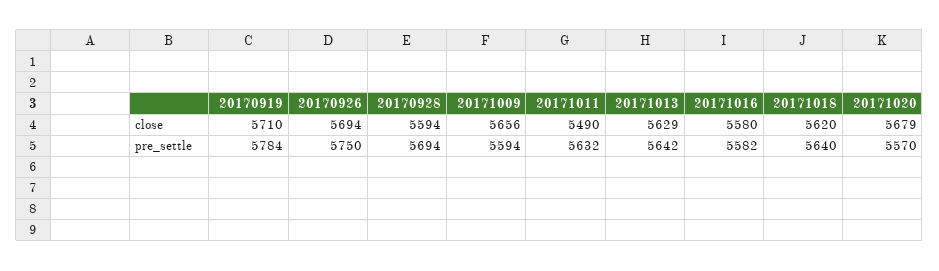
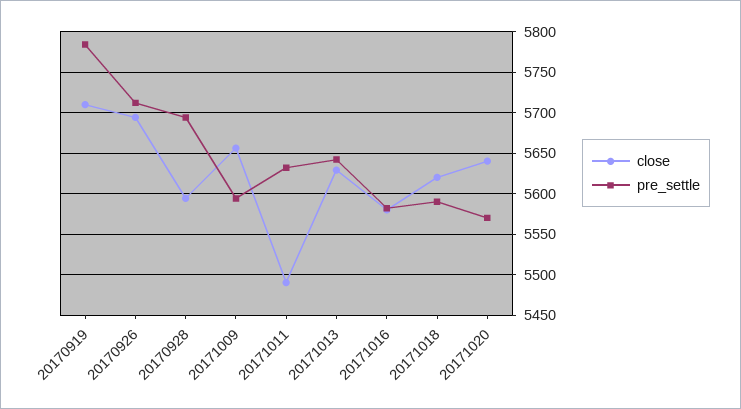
close, 20171020: 5679 -> 5640
pre_settle, 20170926: 5750 -> 5710
pre_settle, 20171018: 5640 -> 5590

